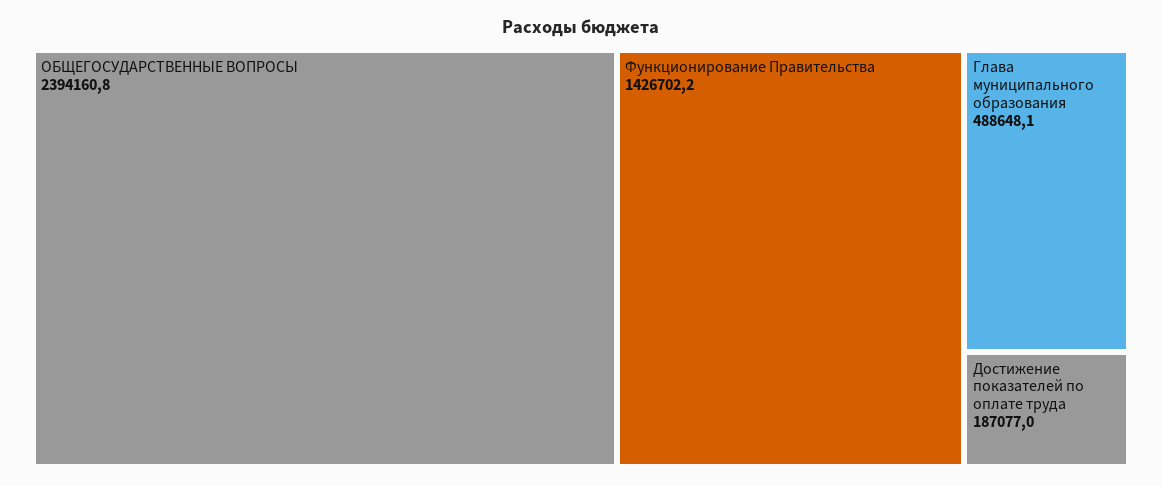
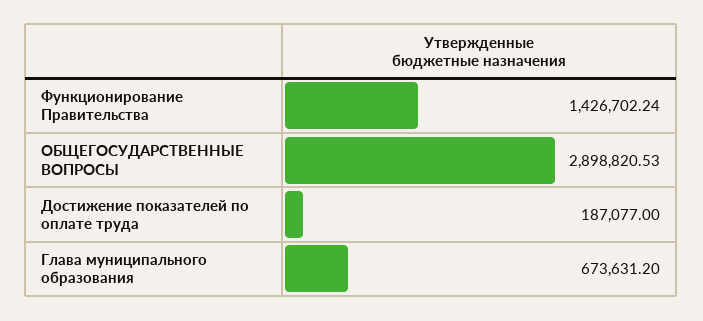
ОБЩЕГОСУДАРСТВЕННЫЕ ВОПРОСЫ: 2394160.8 -> 2898820.53
Глава муниципального образования: 488648.1 -> 673631.2

